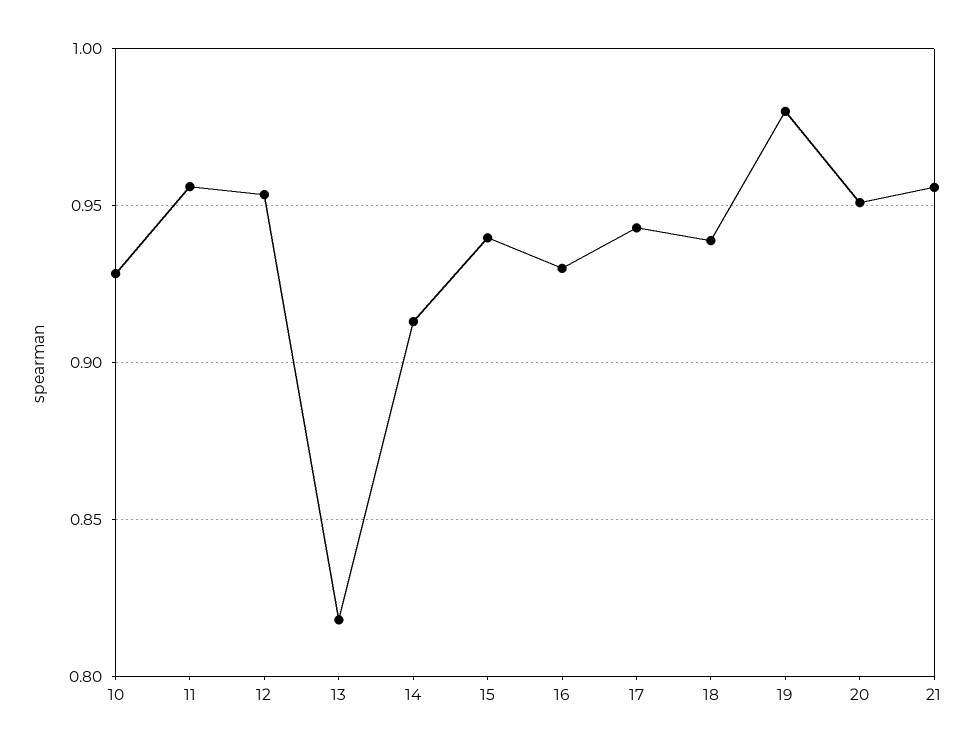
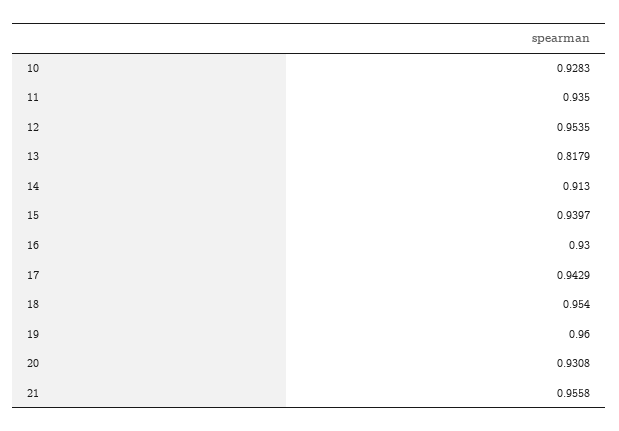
11: 0.955 -> 0.935
18: 0.94 -> 0.954
19: 0.98 -> 0.96
20: 0.95 -> 0.9308

